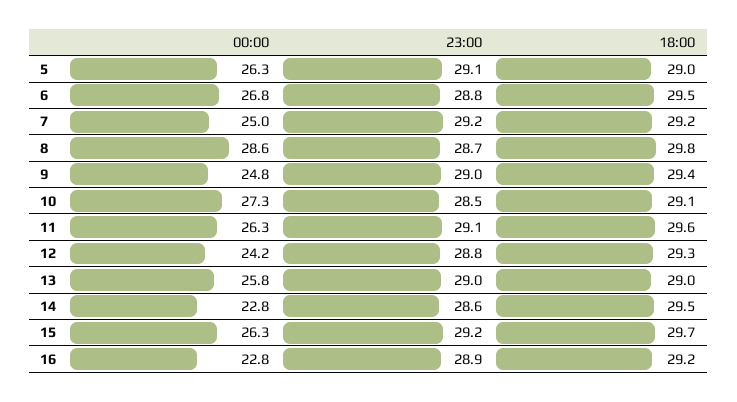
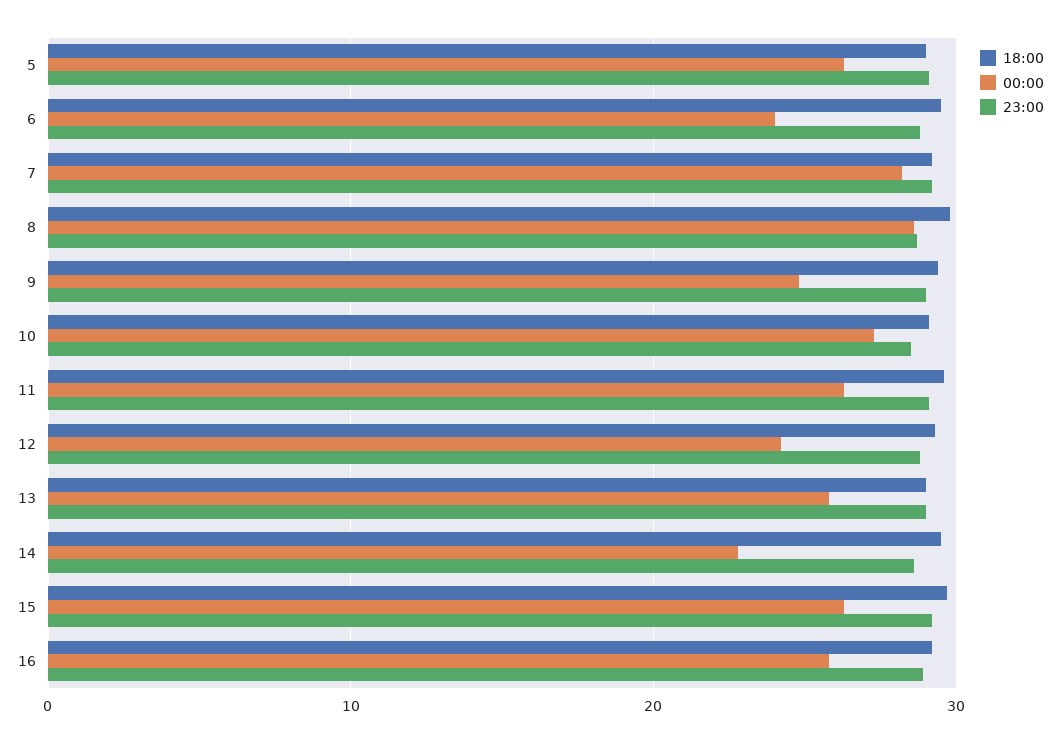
00:00, 6: 26.8 -> 24
00:00, 7: 25 -> 28
00:00, 16: 22.8 -> 26

